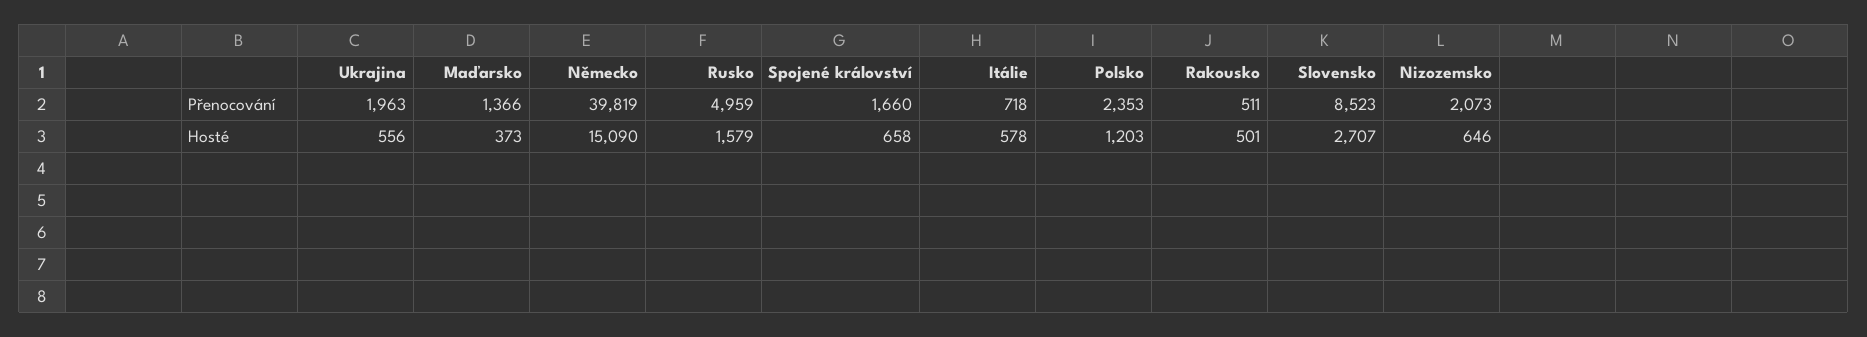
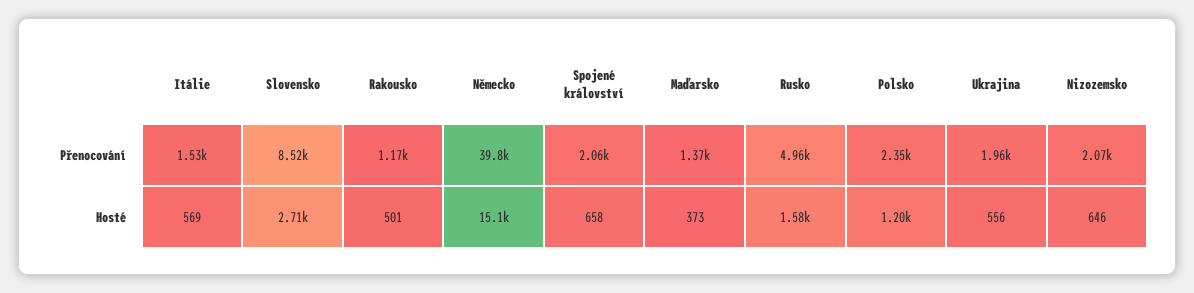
Spojené království, Přenocování: 1660 -> 2060
Itálie, Přenocování: 718 -> 1530
Rakousko, Přenocování: 511 -> 1170
Itálie, Hosté: 578 -> 569

